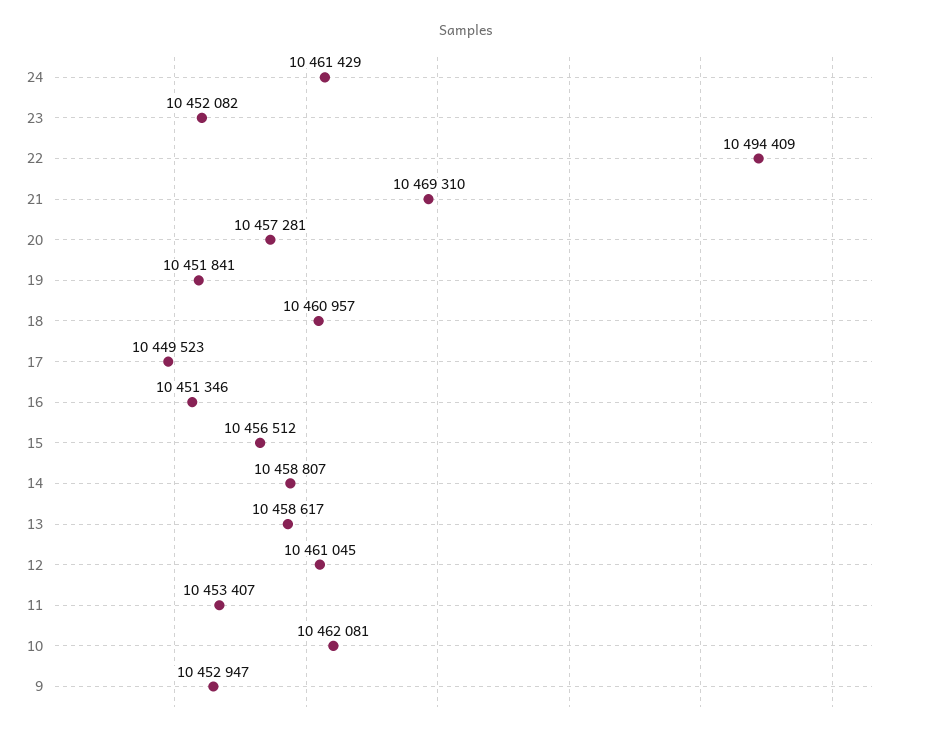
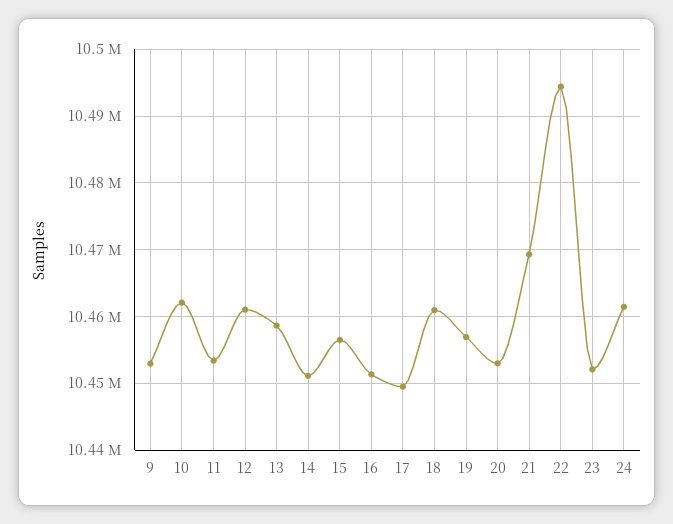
20: 10457281 -> 10453000
19: 10451841 -> 10457000
14: 10458807 -> 10451000

